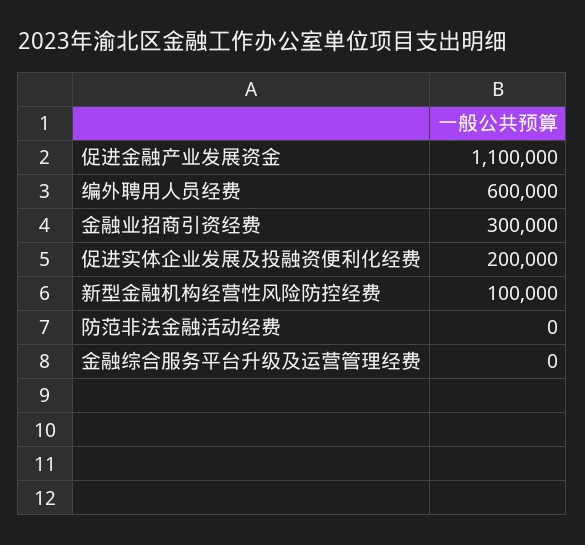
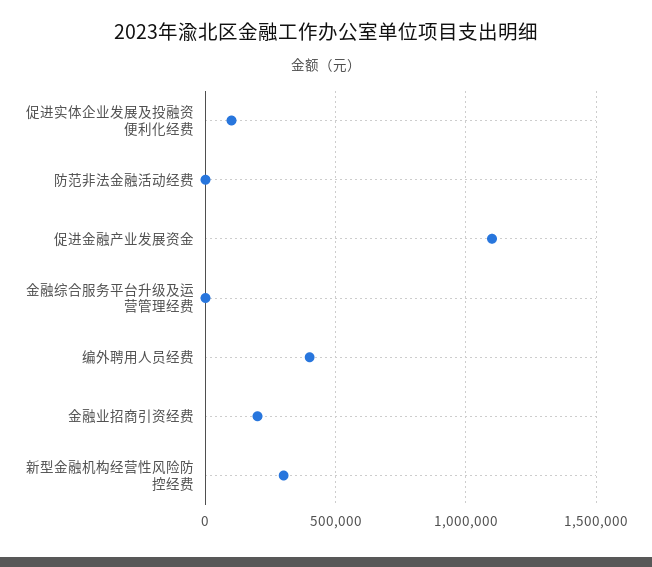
编外聘用人员经费: 600000 -> 400000
金融业招商引资经费: 300000 -> 200000
促进实体企业发展及投融资便利化经费: 200000 -> 100000
新型金融机构经营性风险防控经费: 100000 -> 300000

